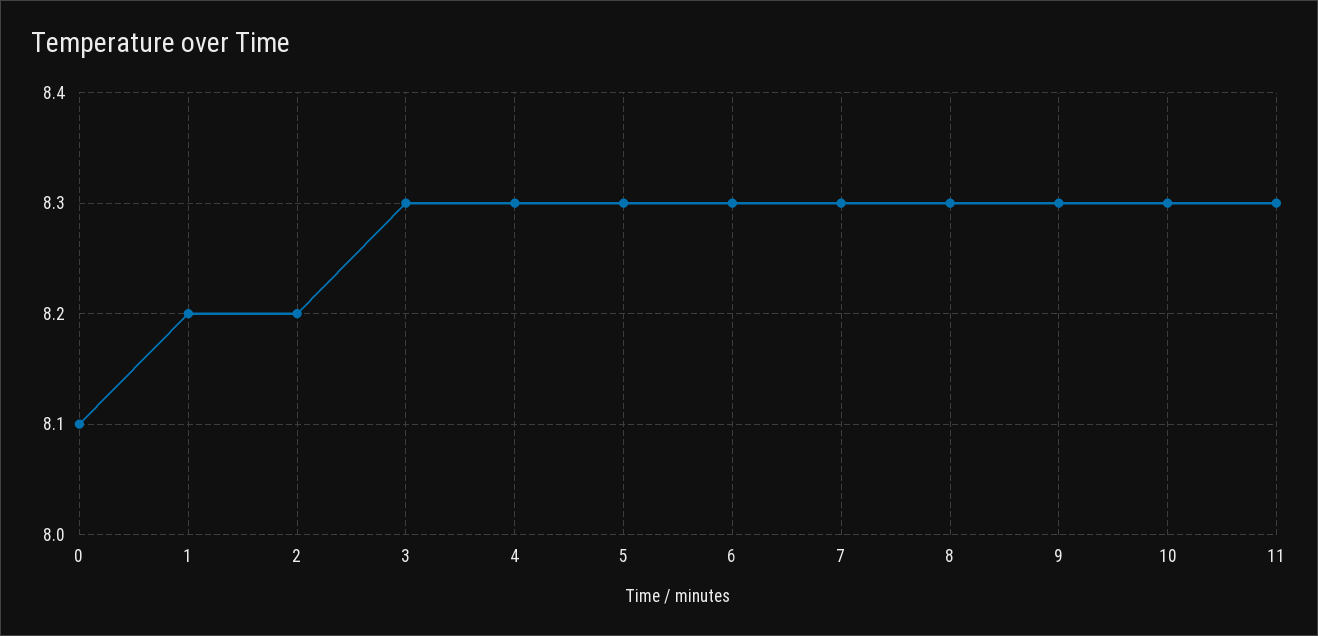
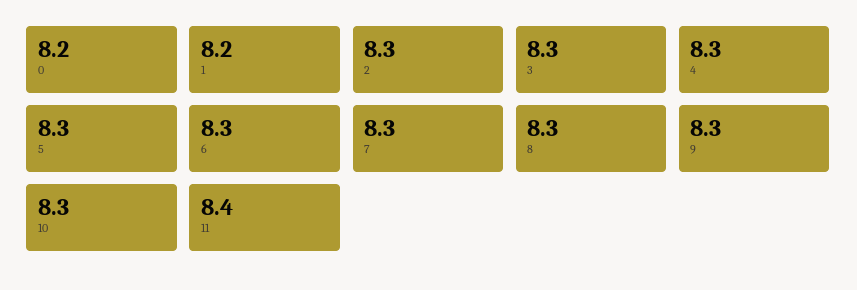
0: 8.1 -> 8.2
2: 8.2 -> 8.3
11: 8.3 -> 8.4

